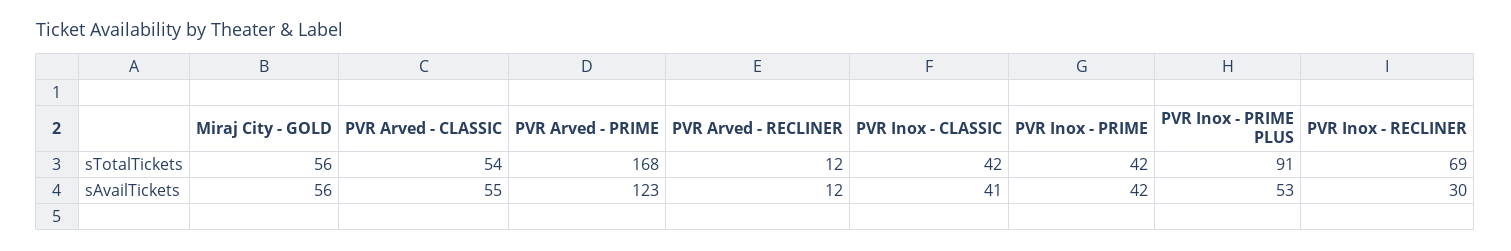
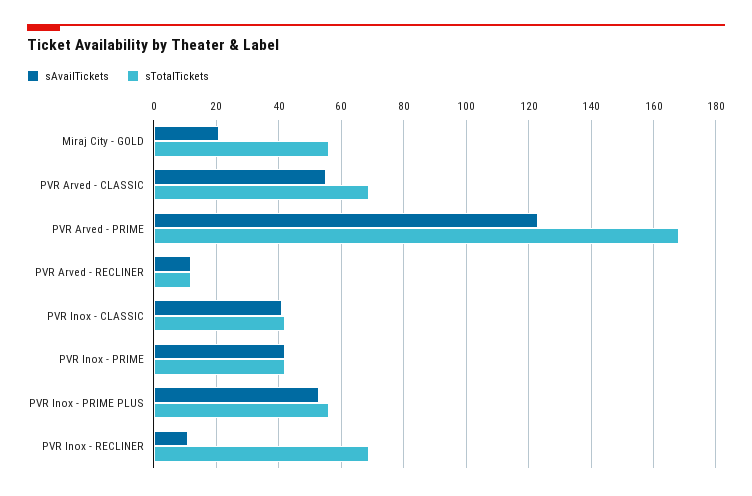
sTotalTickets, PVR Arved - CLASSIC: 54 -> 70
sTotalTickets, PVR Inox - PRIME PLUS: 91 -> 55
sAvailTickets, Miraj City - GOLD: 56 -> 20
sAvailTickets, PVR Inox - RECLINER: 30 -> 10

